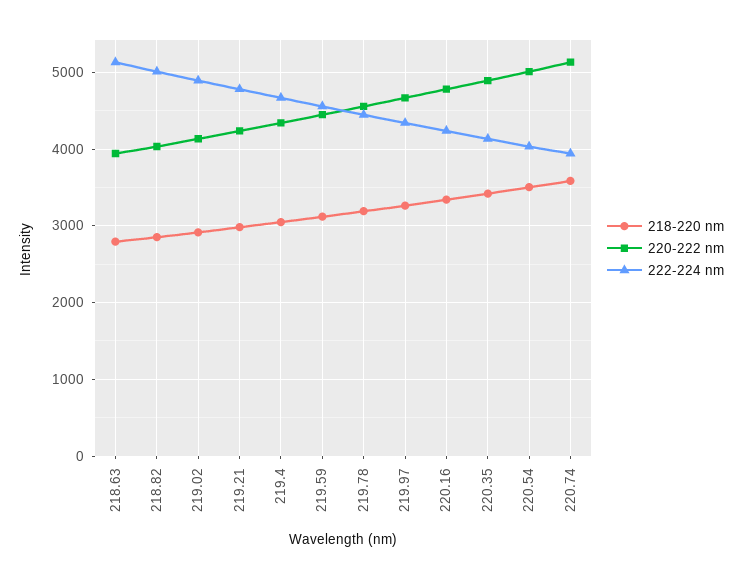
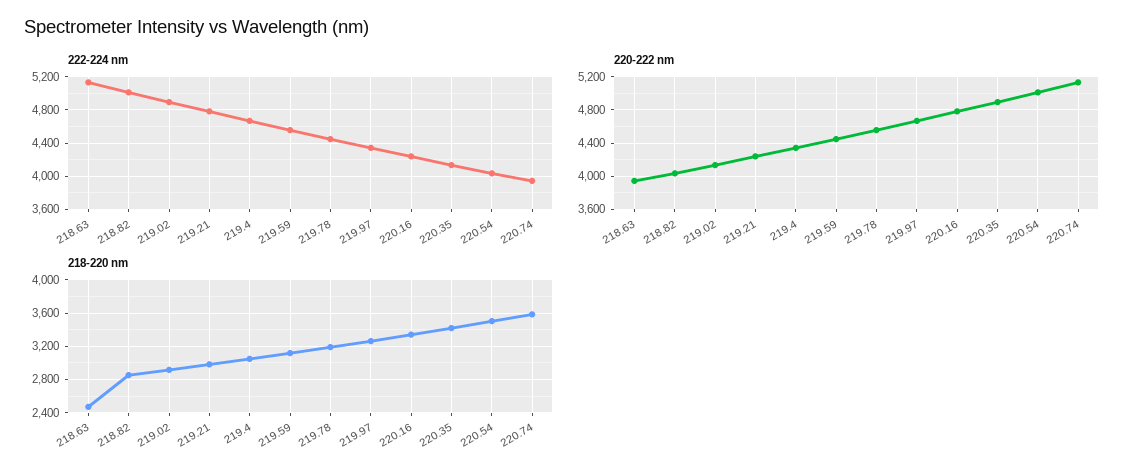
218-220 nm, 218.63: 2800 -> 2500

